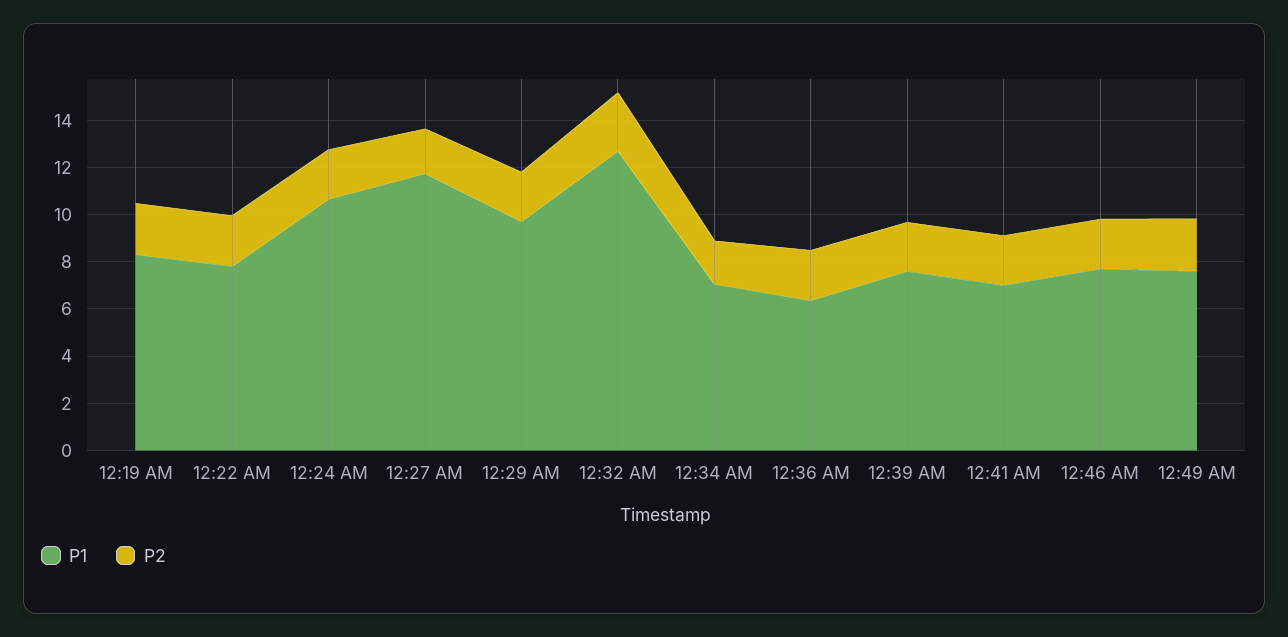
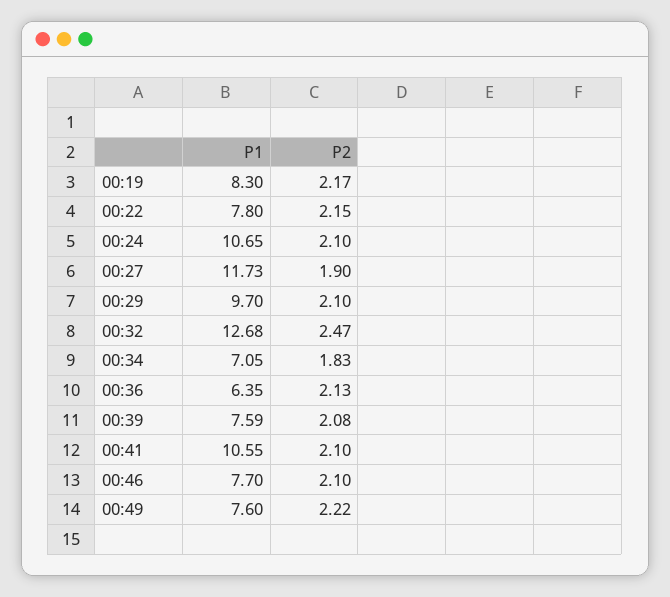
P1, 12:41 AM: 7 -> 10.55

